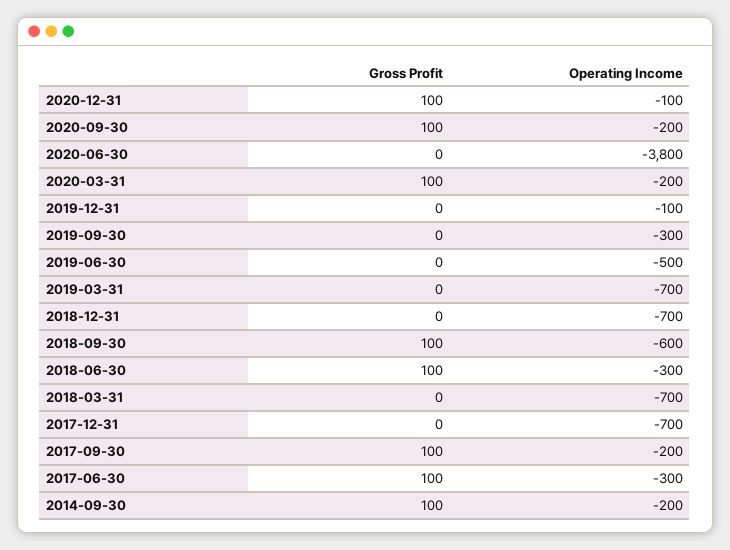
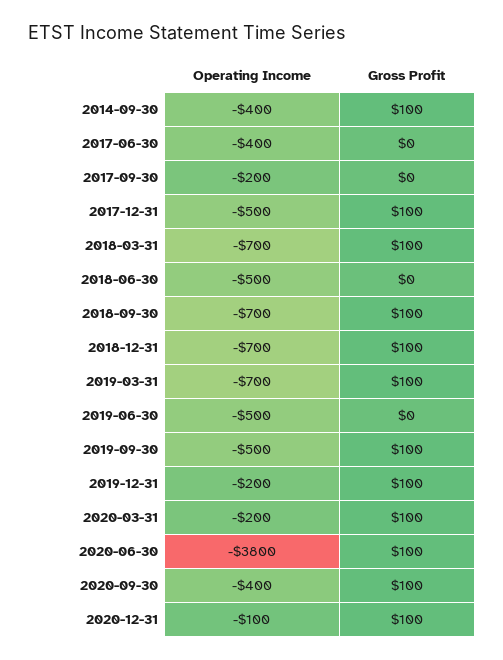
Operating Income, 2020-09-30: -200 -> -400
Gross Profit, 2020-06-30: 0 -> 100
Gross Profit, 2019-12-31: 0 -> 100
Operating Income, 2019-12-31: -100 -> -200
Gross Profit, 2019-09-30: 0 -> 100
Operating Income, 2019-09-30: -300 -> -500
Gross Profit, 2019-03-31: 0 -> 100
Gross Profit, 2018-12-31: 0 -> 100
Operating Income, 2018-09-30: -600 -> -700
Gross Profit, 2018-06-30: 100 -> 0
Operating Income, 2018-06-30: -300 -> -500
Gross Profit, 2018-03-31: 0 -> 100
Gross Profit, 2017-12-31: 0 -> 100
Operating Income, 2017-12-31: -700 -> -500
Gross Profit, 2017-09-30: 100 -> 0
Gross Profit, 2017-06-30: 100 -> 0
Operating Income, 2017-06-30: -300 -> -400
Operating Income, 2014-09-30: -200 -> -400

